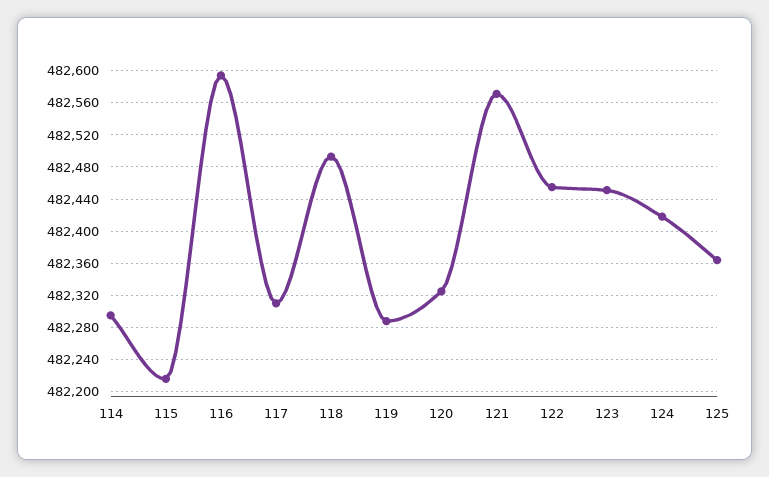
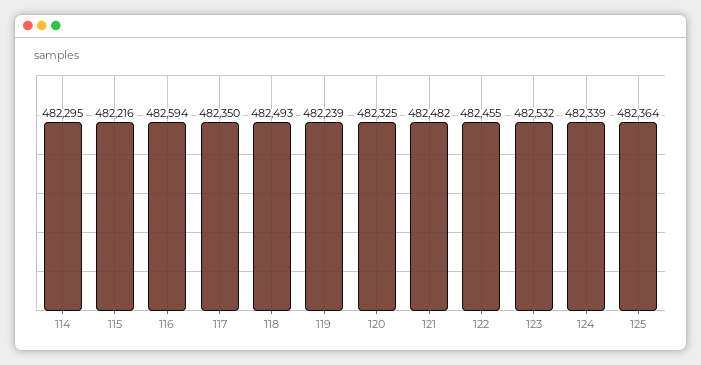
117: 482310 -> 482350
119: 482290 -> 482239
121: 482570 -> 482482
123: 482450 -> 482532
124: 482420 -> 482339

